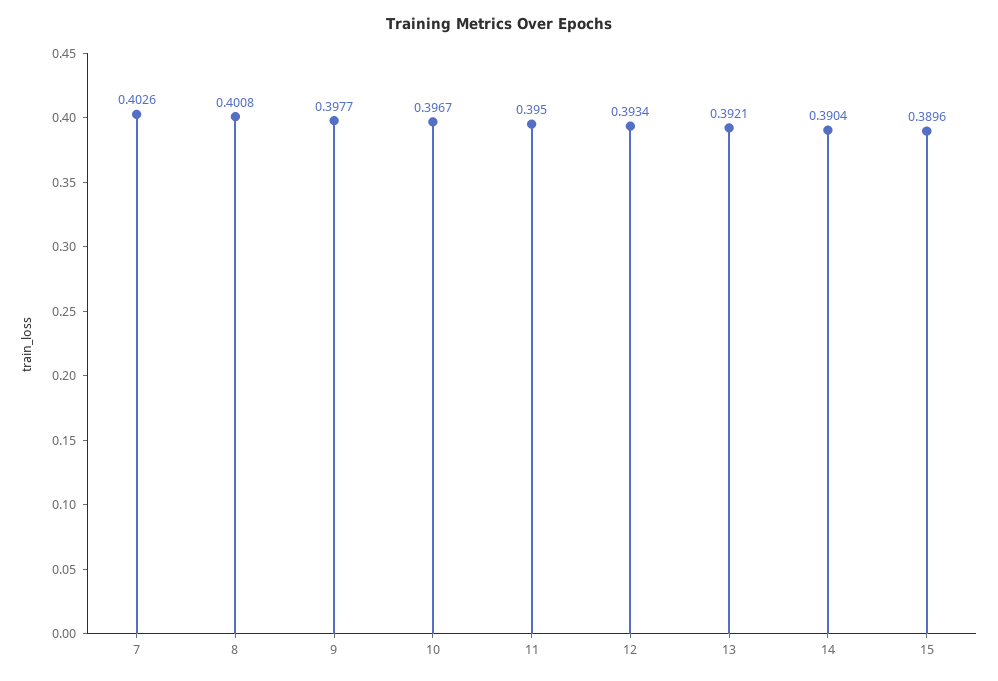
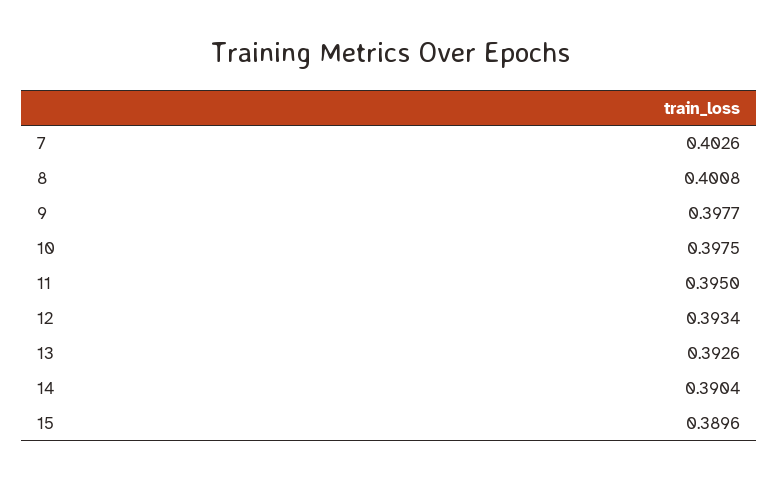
10: 0.3967 -> 0.3975
13: 0.3921 -> 0.3926

